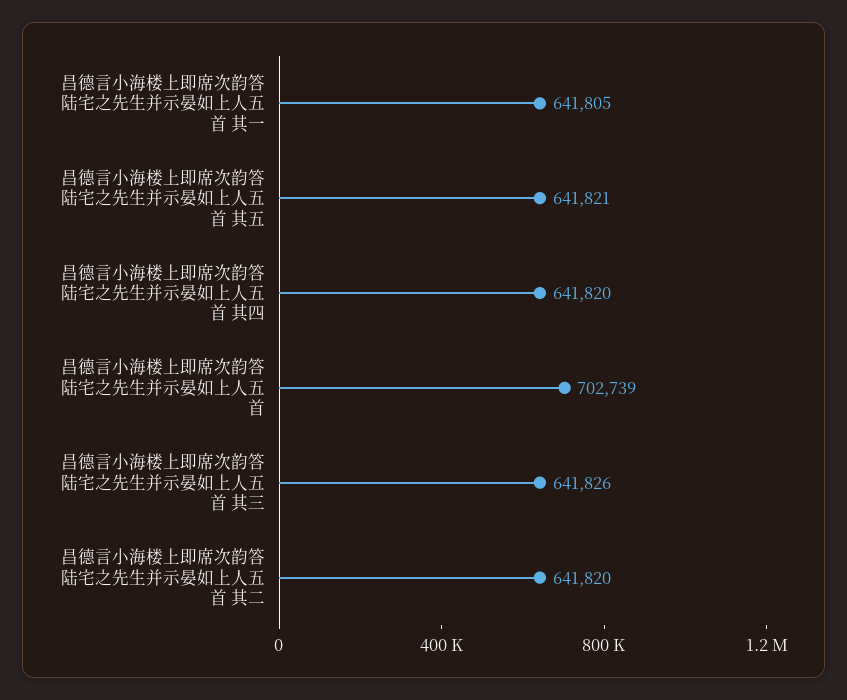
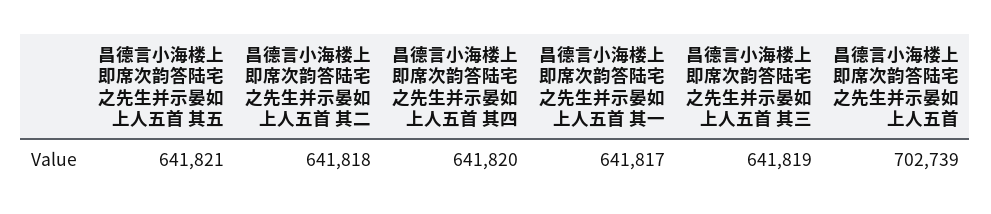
昌德言小海楼上即席次韵答陆宅之先生并示晏如上人五首 其一: 641805 -> 641817
昌德言小海楼上即席次韵答陆宅之先生并示晏如上人五首 其三: 641826 -> 641819
昌德言小海楼上即席次韵答陆宅之先生并示晏如上人五首 其二: 641820 -> 641818

